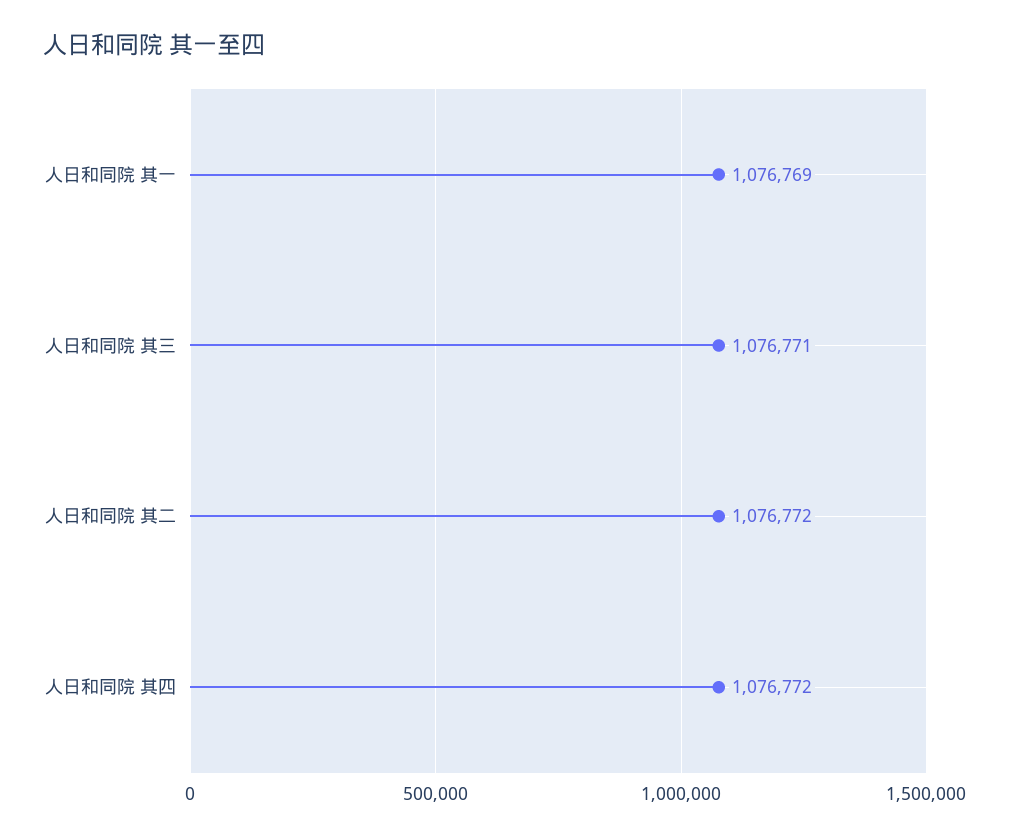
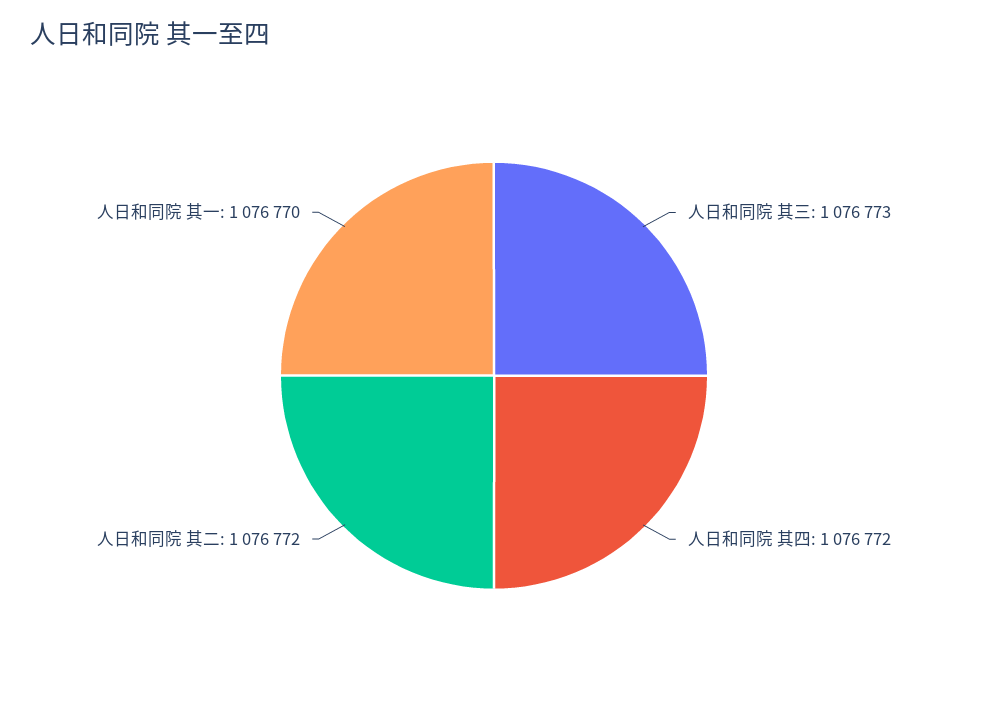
人日和同院 其一: 1076769 -> 1076770
人日和同院 其三: 1076771 -> 1076773

